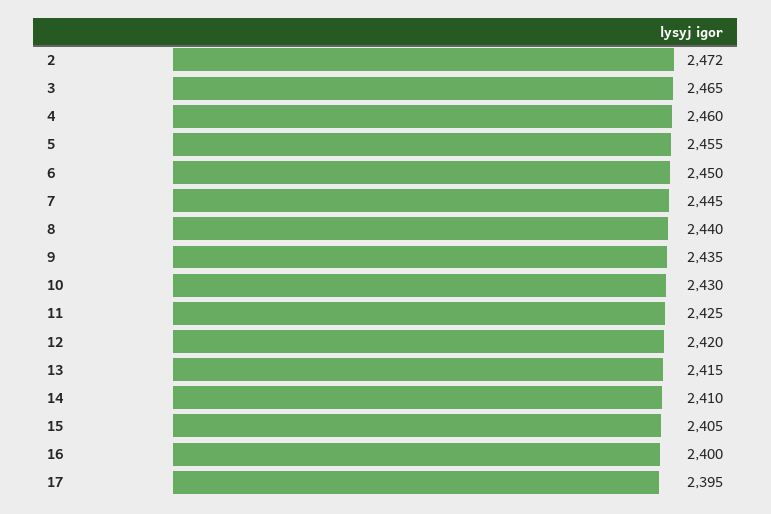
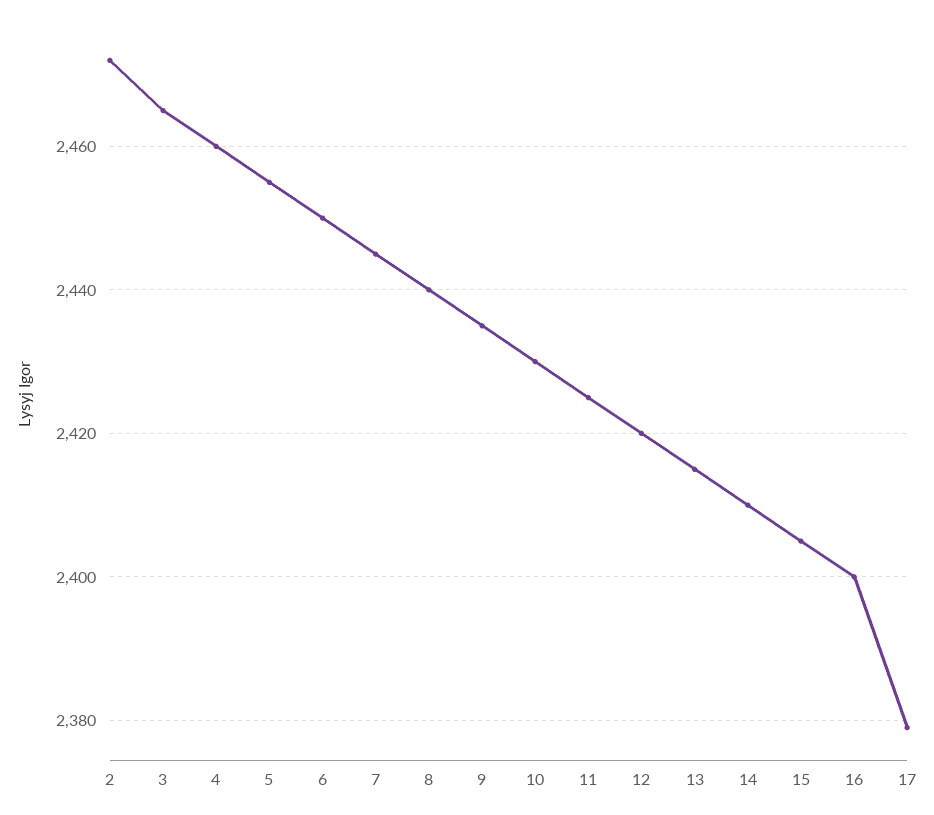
17: 2395 -> 2380

